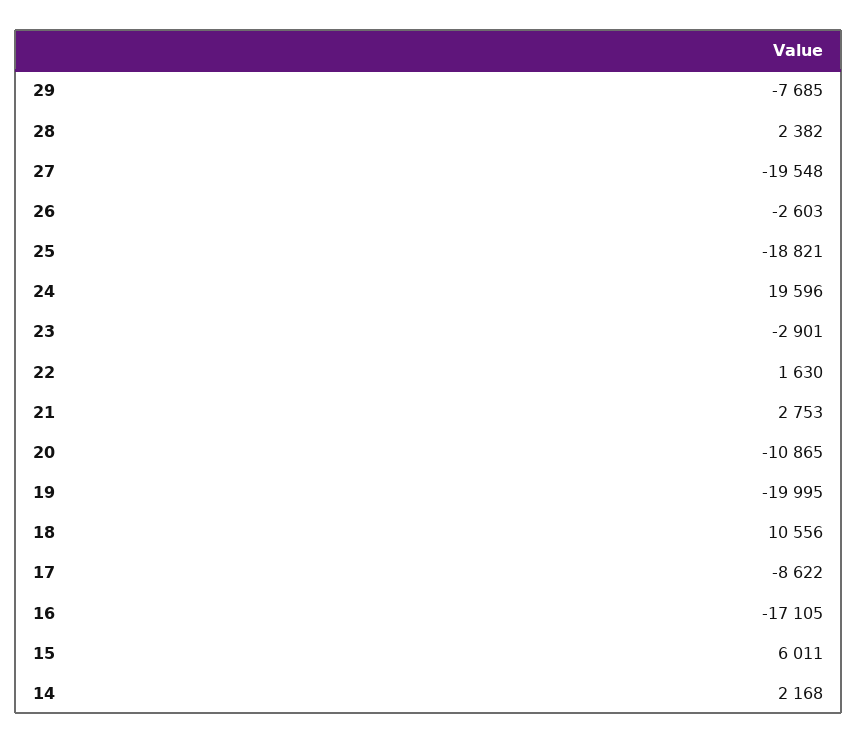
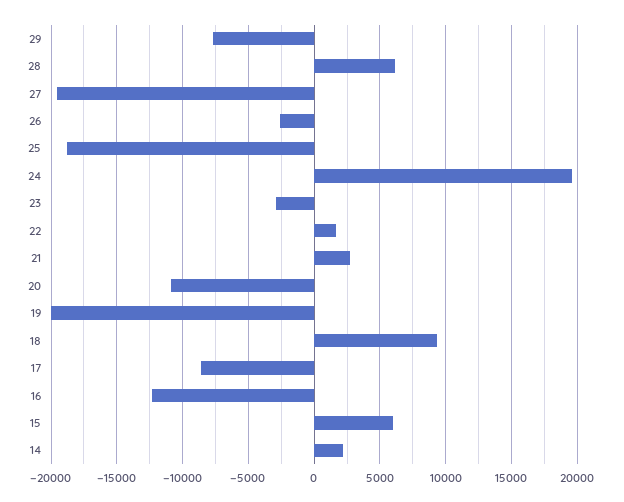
28: 2382 -> 6000
18: 10556 -> 9500
16: -17105 -> -12500

